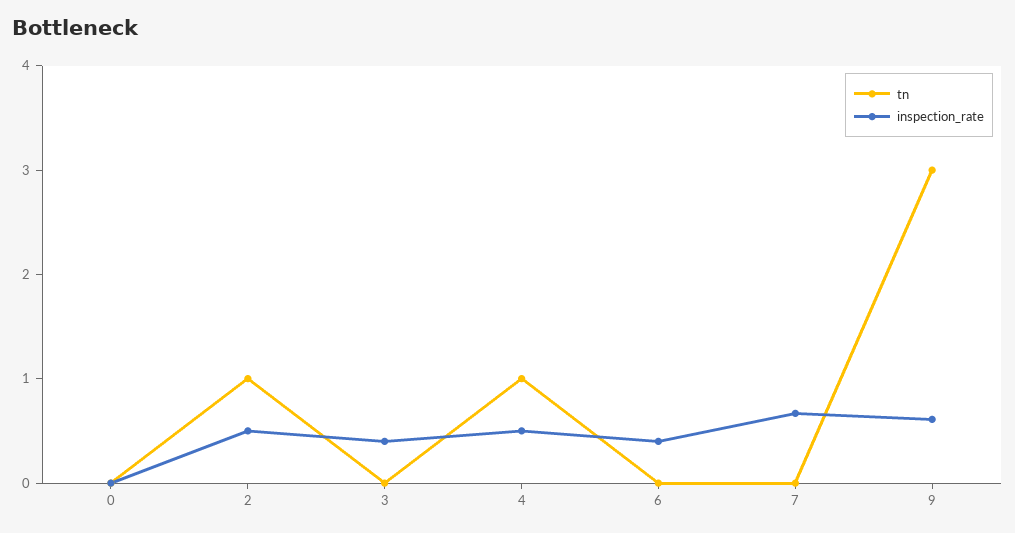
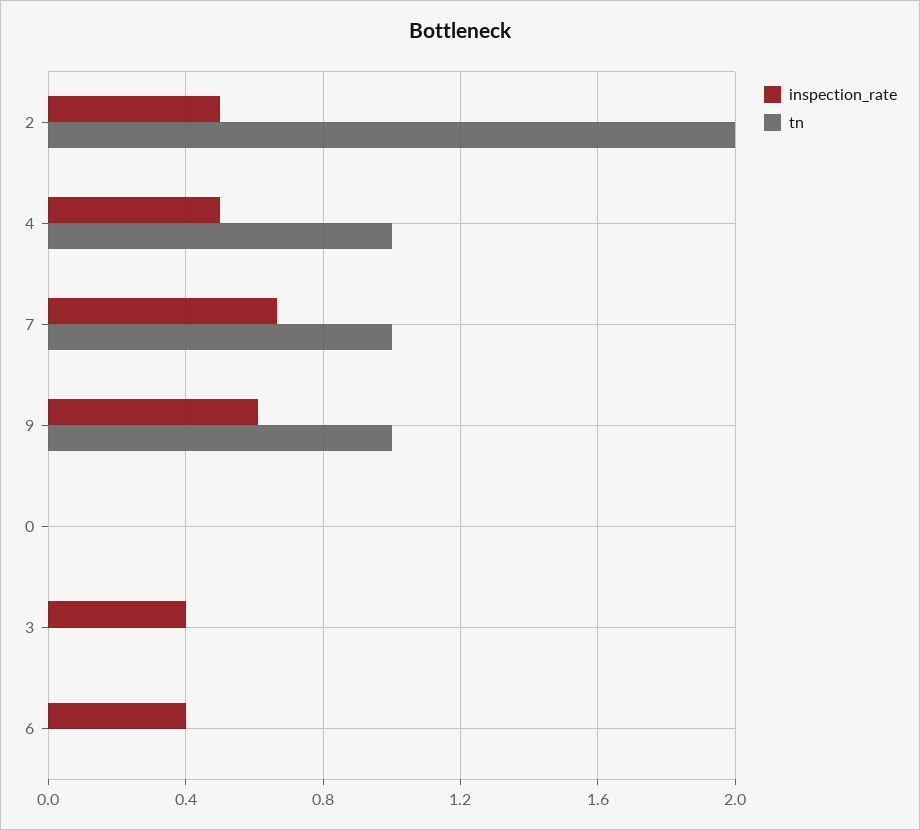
tn, 2: 1 -> 2
tn, 7: 0 -> 1
tn, 9: 3 -> 1

